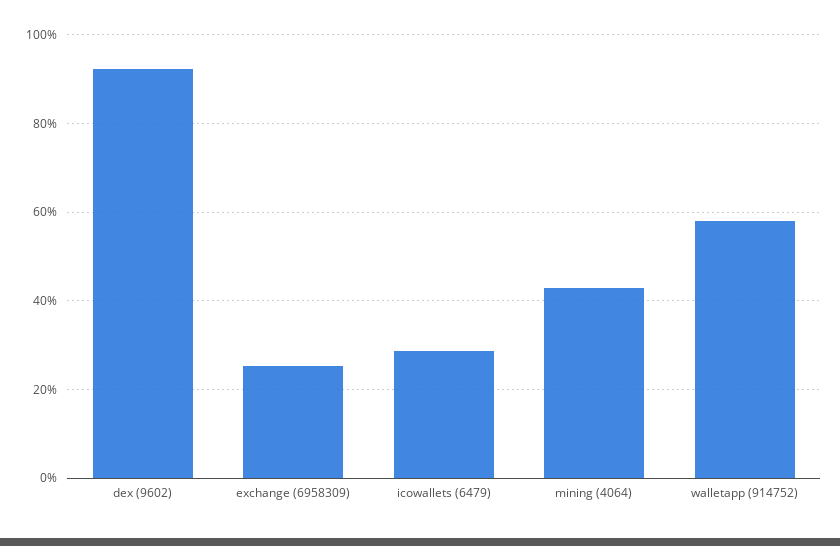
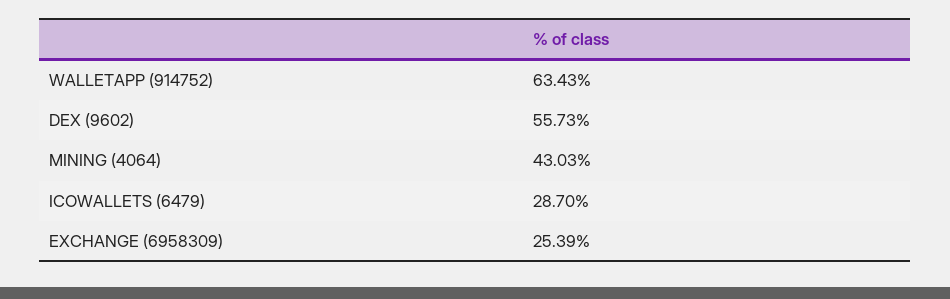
dex (9602): 92 -> 55.73
walletapp (914752): 58 -> 63.43

